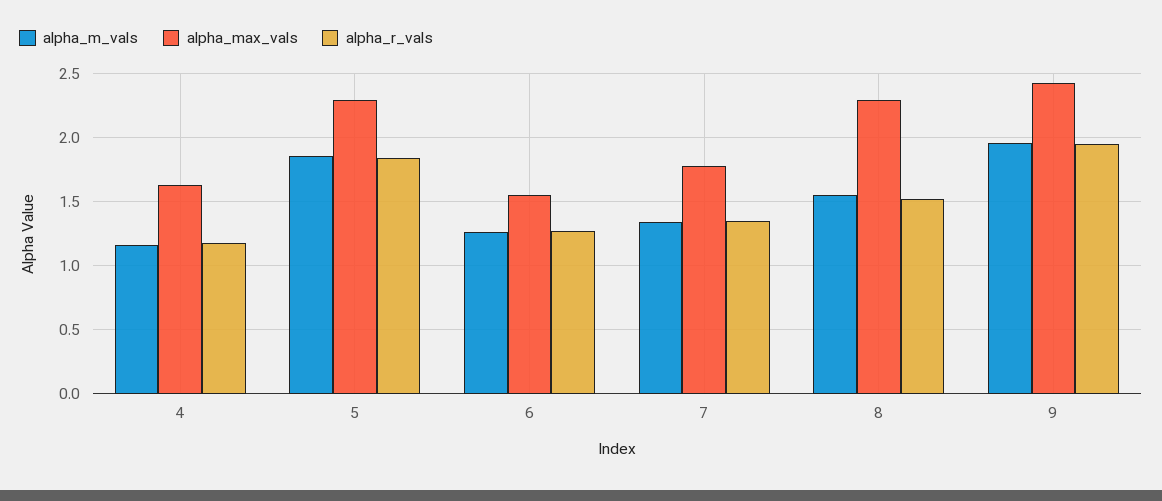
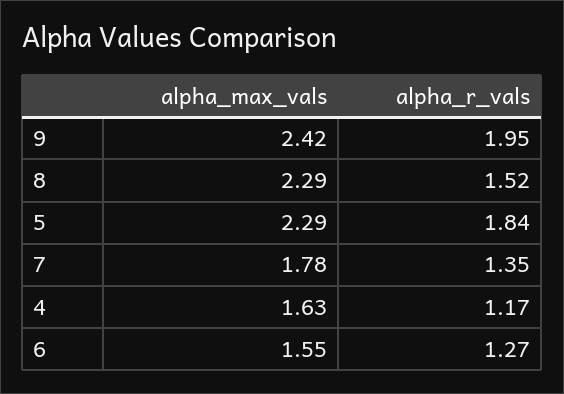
alpha_m_vals, 4: 1.15 -> none
alpha_m_vals, 5: 1.85 -> none
alpha_m_vals, 6: 1.25 -> none
alpha_m_vals, 7: 1.35 -> none
alpha_m_vals, 8: 1.55 -> none
alpha_m_vals, 9: 1.95 -> none

